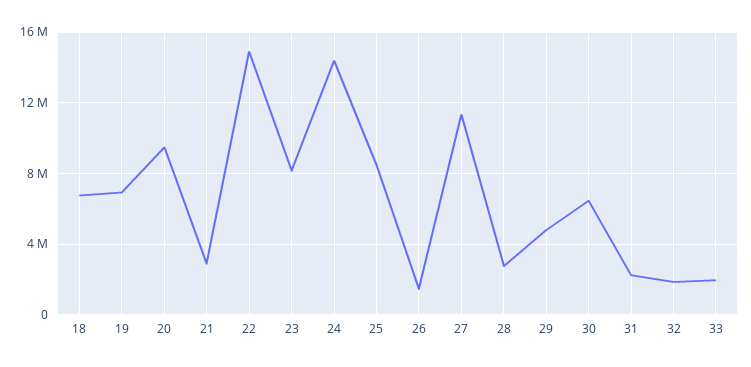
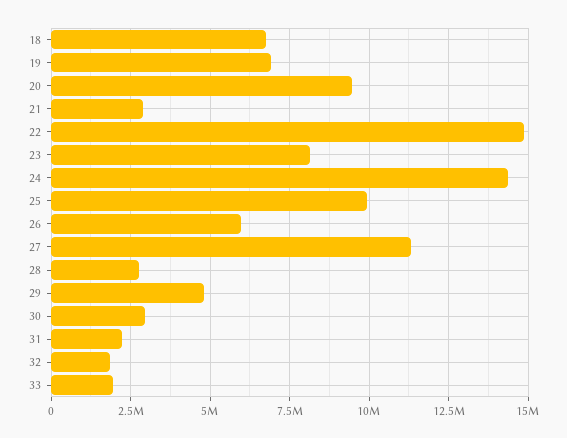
25: 8500000 -> 10000000
26: 1500000 -> 6000000
30: 6500000 -> 3000000

